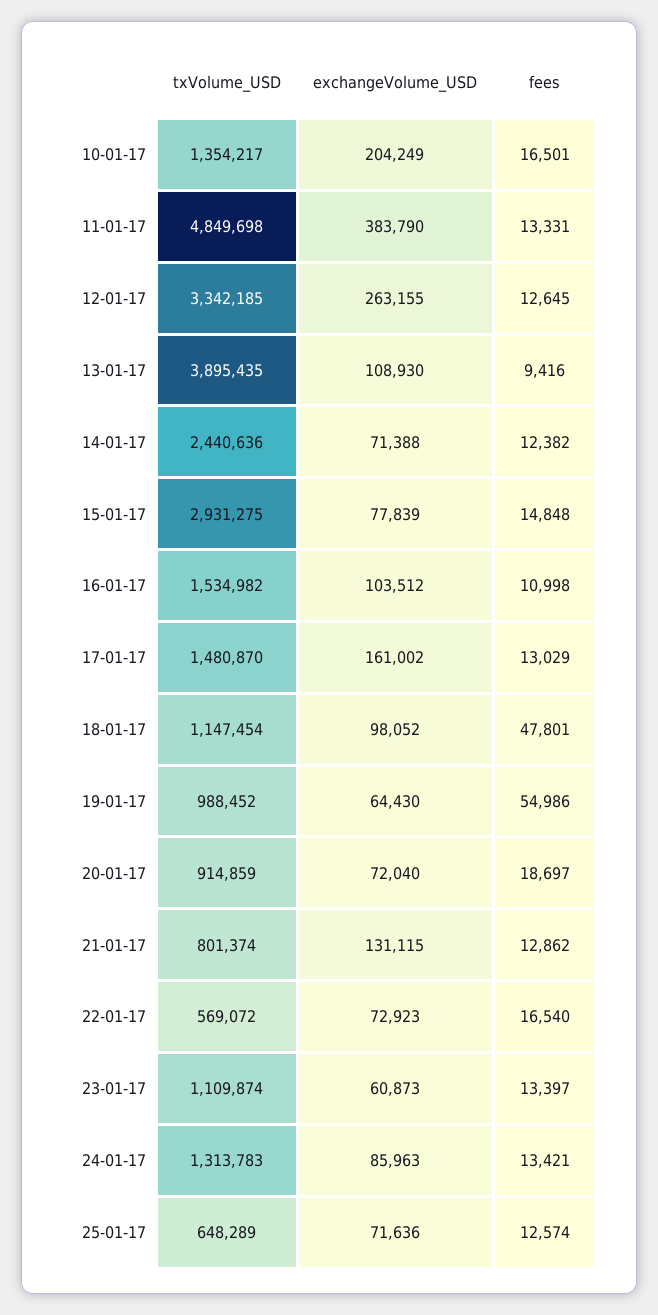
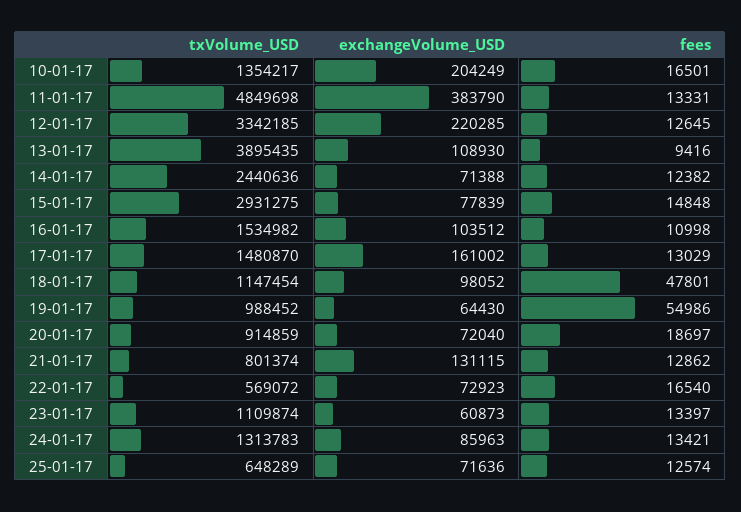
exchangeVolume_USD, 12-01-17: 263155 -> 220285

